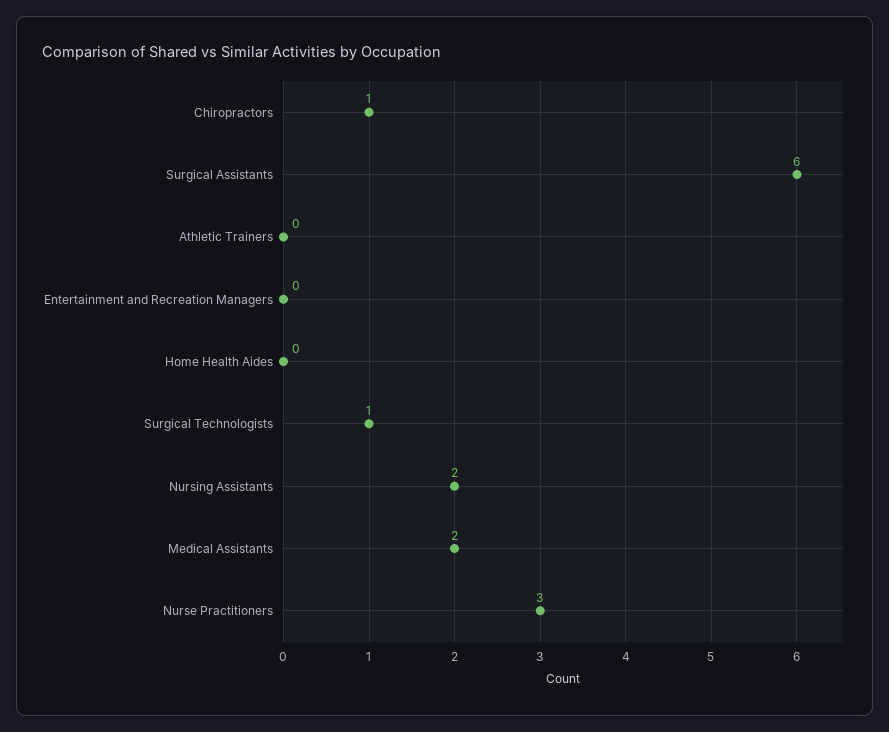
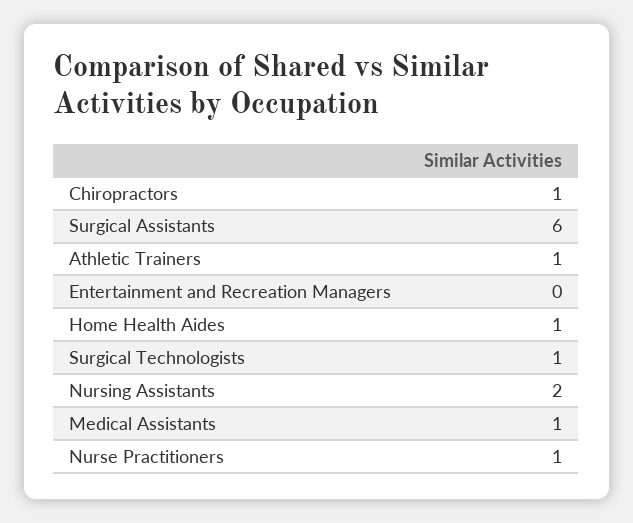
Athletic Trainers: 0 -> 1
Home Health Aides: 0 -> 1
Medical Assistants: 2 -> 1
Nurse Practitioners: 3 -> 1

